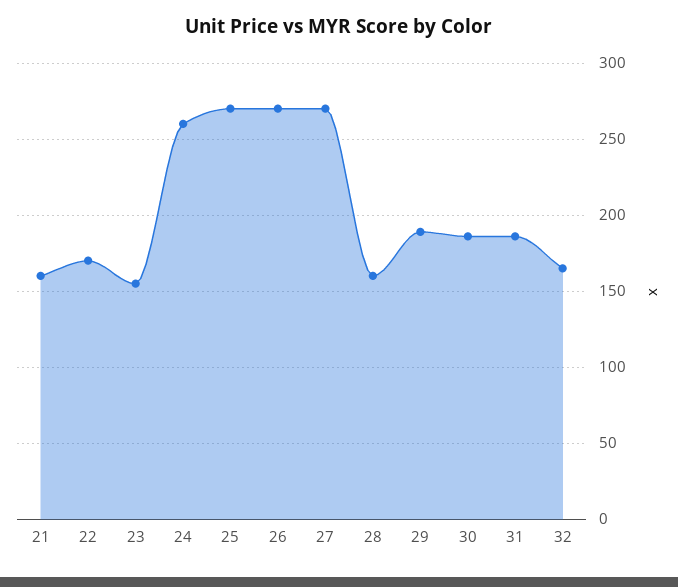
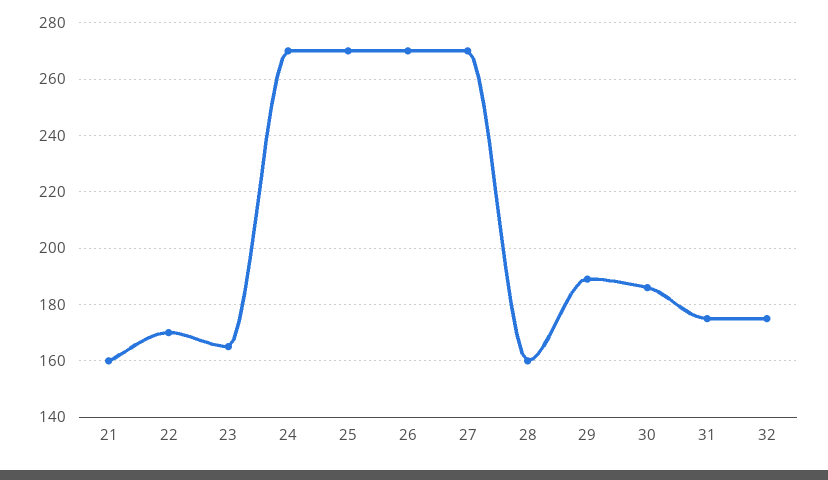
23: 155 -> 165
24: 260 -> 270
31: 185 -> 175
32: 165 -> 175

